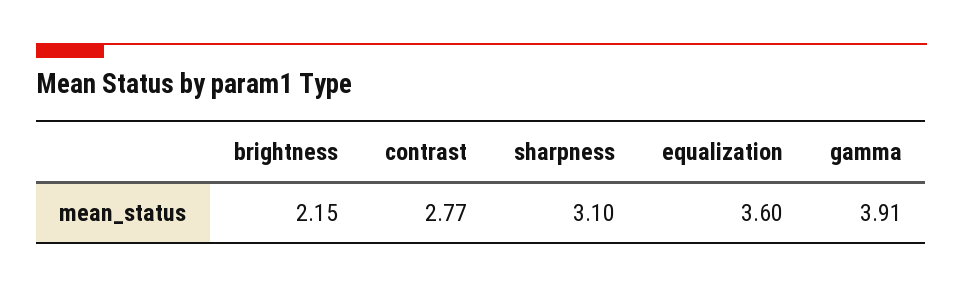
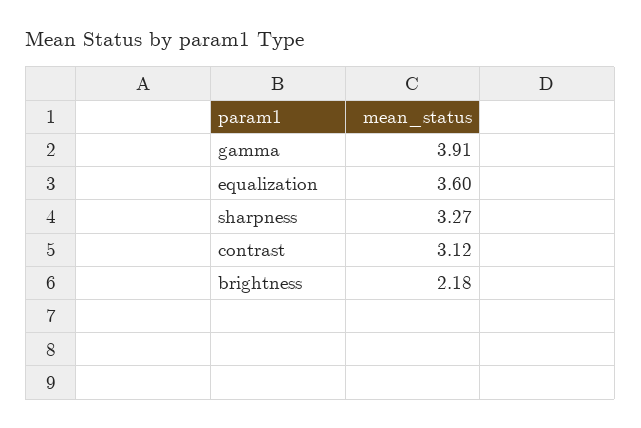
brightness: 2.15 -> 2.18
contrast: 2.77 -> 3.12
sharpness: 3.1 -> 3.27

